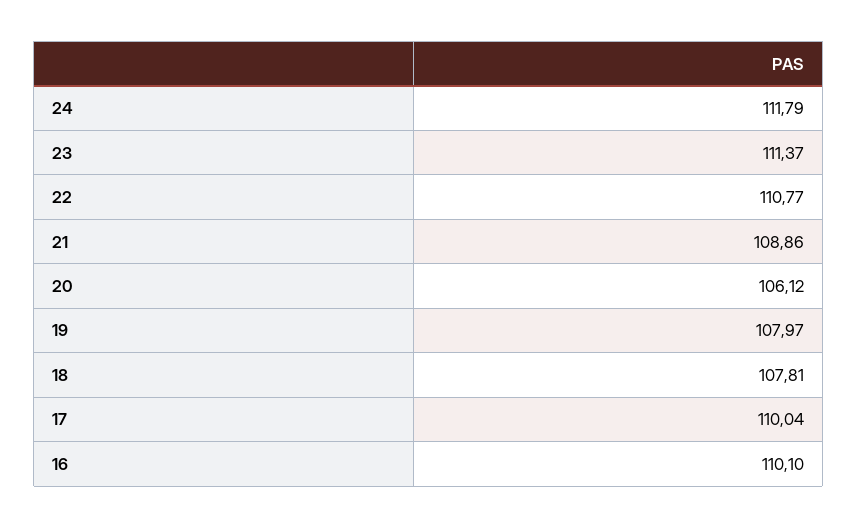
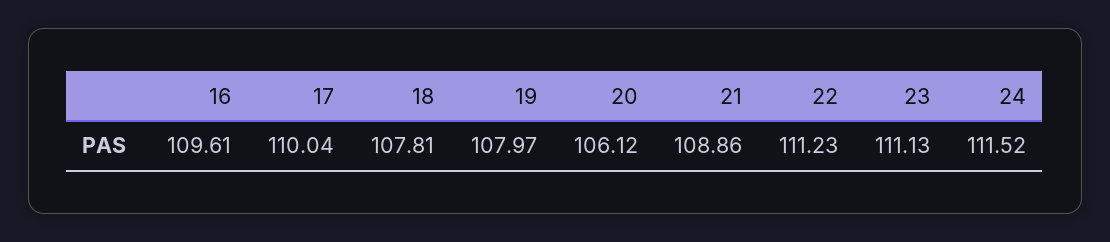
24: 111.79 -> 111.52
23: 111.37 -> 111.13
22: 110.77 -> 111.23
16: 110.1 -> 109.61

